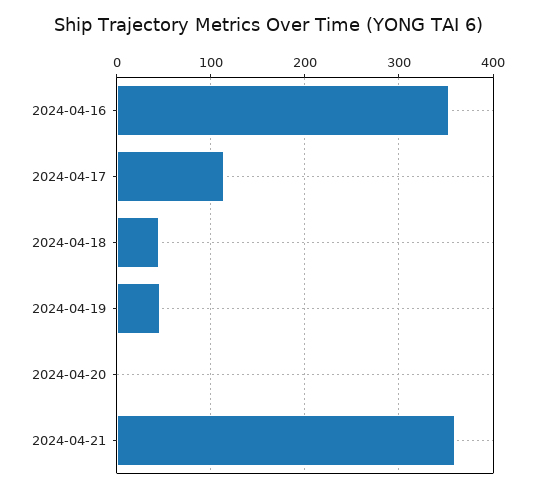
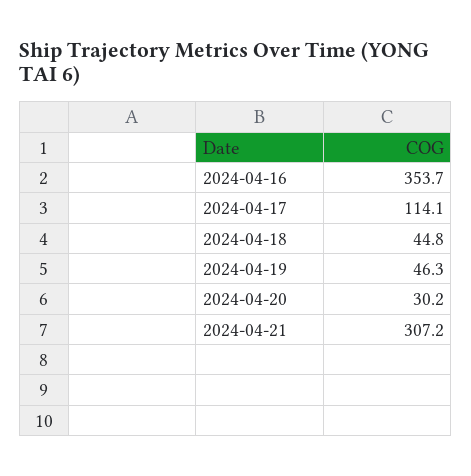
2024-04-20: 0 -> 30.2
2024-04-21: 360 -> 307.2

